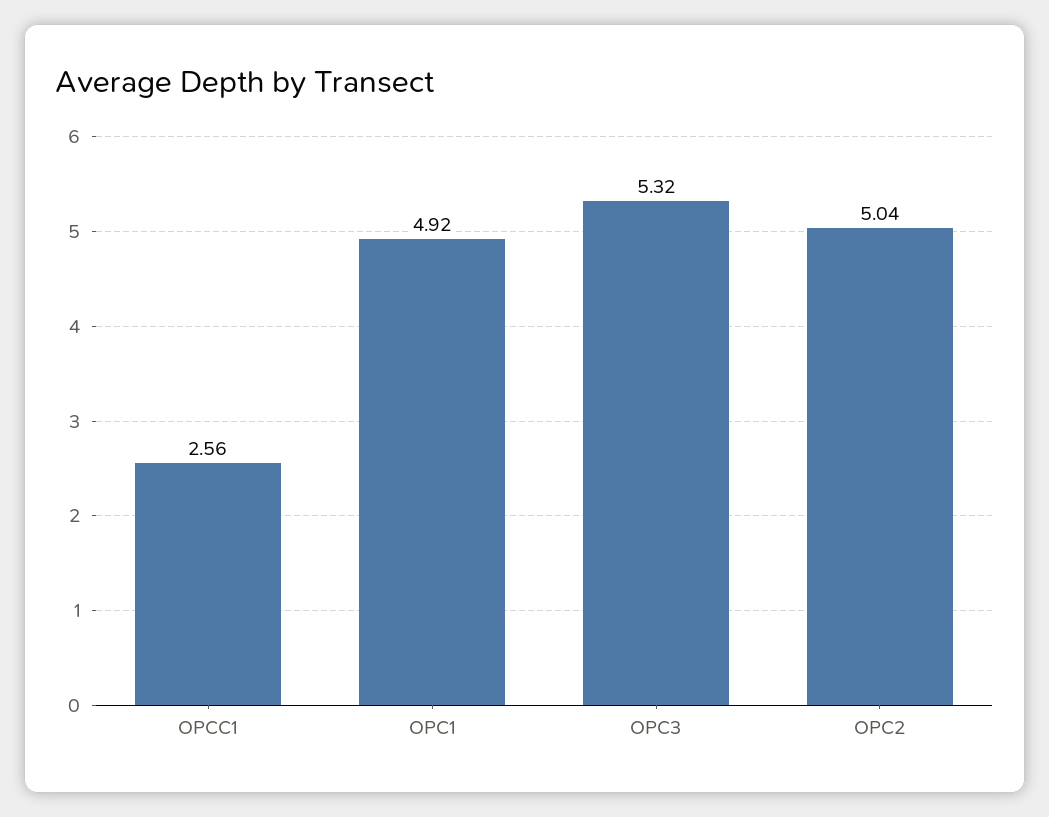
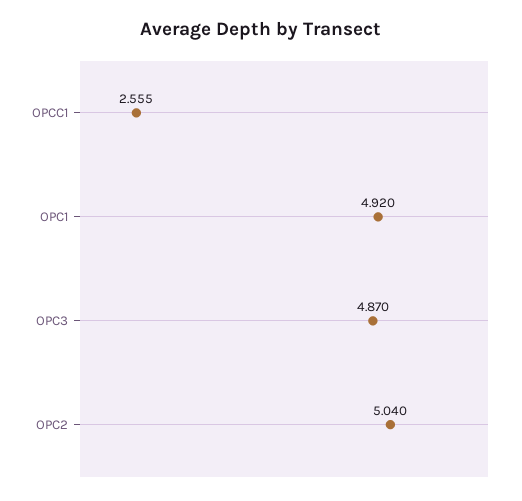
OPC3: 5.32 -> 4.87

